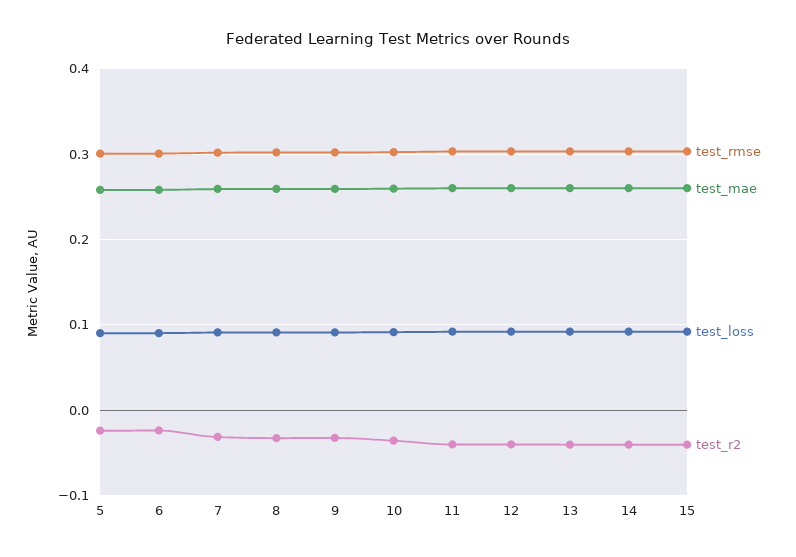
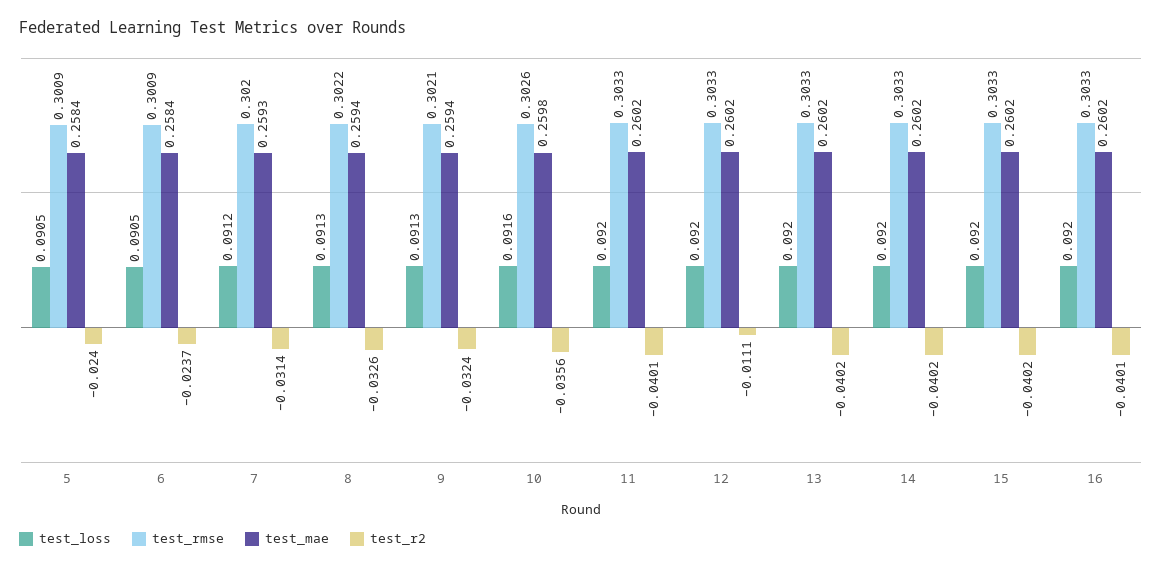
test_r2, 12: -0.04 -> -0.0111
test_loss, 16: none -> 0.092
test_rmse, 16: none -> 0.3033
test_mae, 16: none -> 0.2602
test_r2, 16: none -> -0.0401

